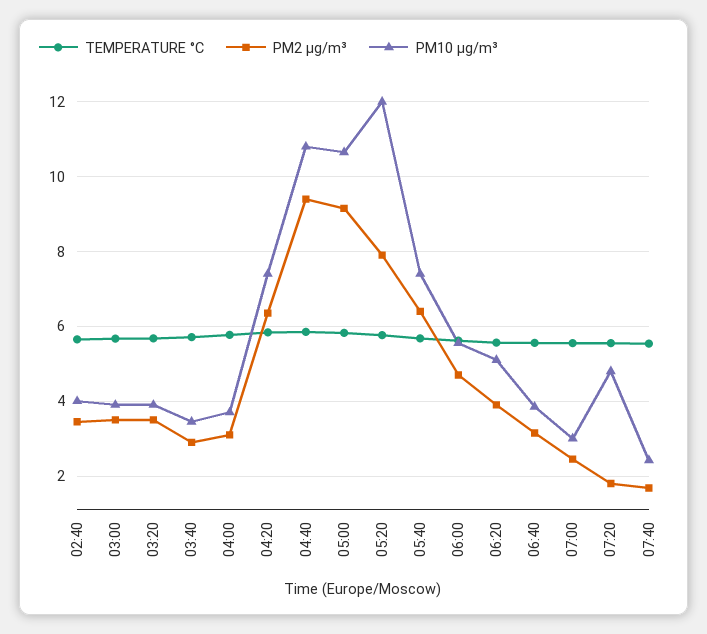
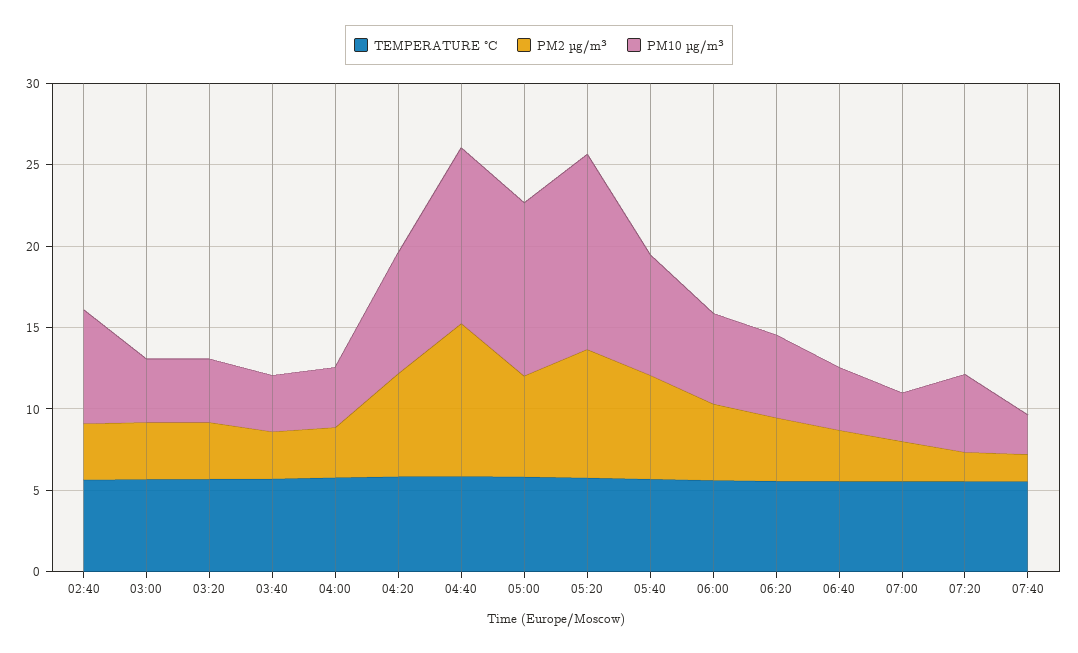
PM10 µg/m³, 02:40: 4 -> 7
PM2 µg/m³, 05:00: 9.2 -> 6

